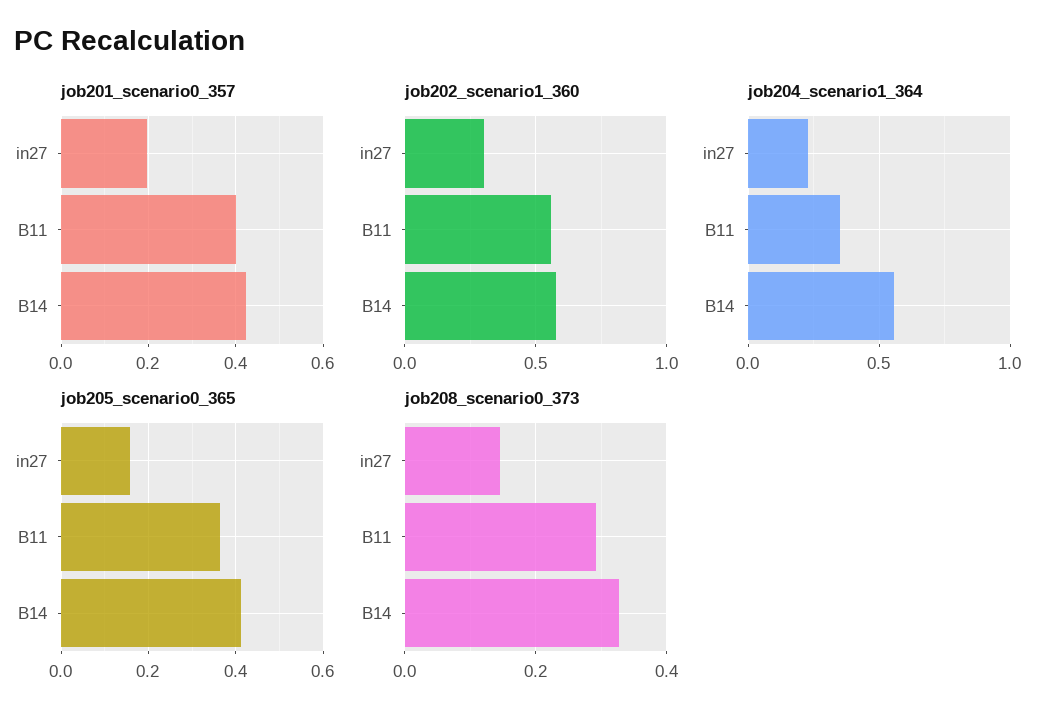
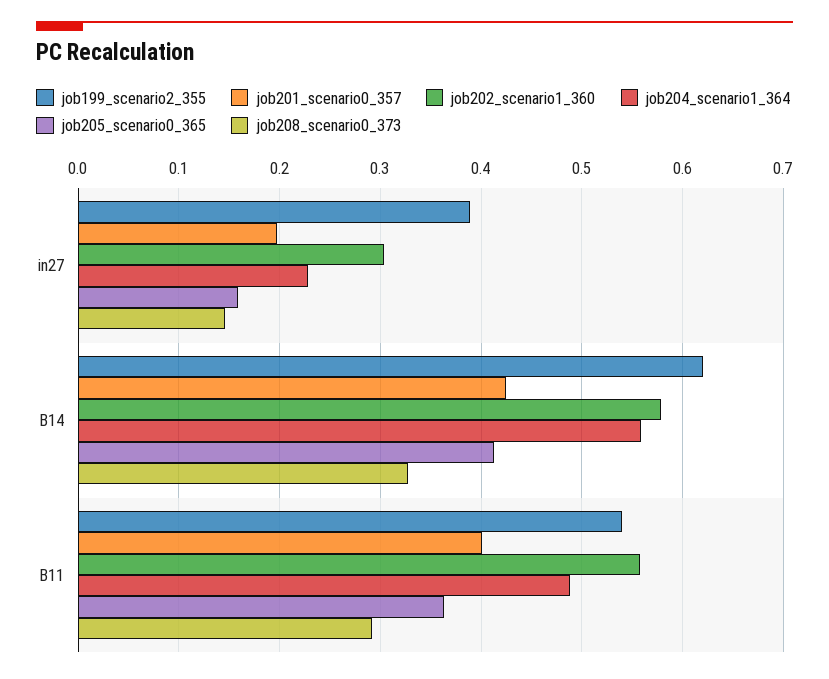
job204_scenario1_364, B11: 0.35 -> 0.49
job199_scenario2_355, in27: none -> 0.39
job199_scenario2_355, B14: none -> 0.62
job199_scenario2_355, B11: none -> 0.54

